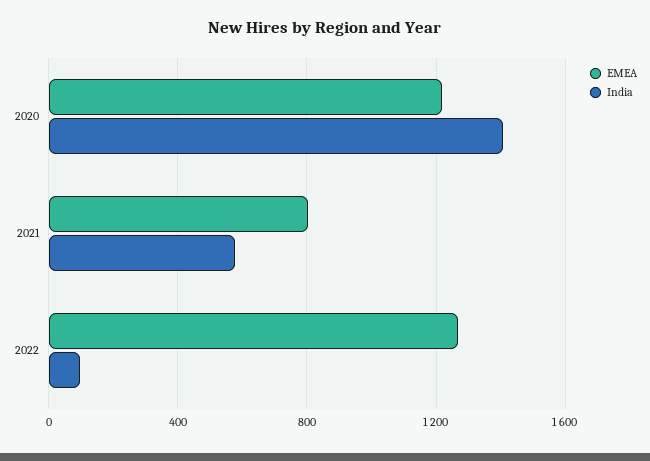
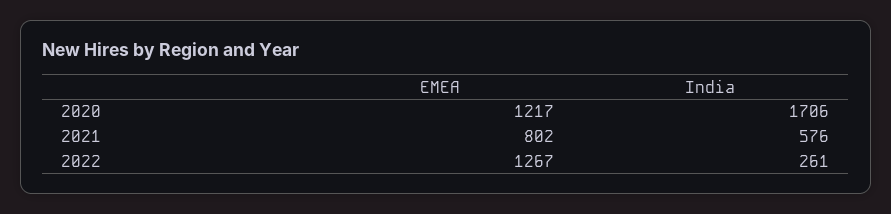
India, 2020: 1400 -> 1706
India, 2022: 100 -> 261

